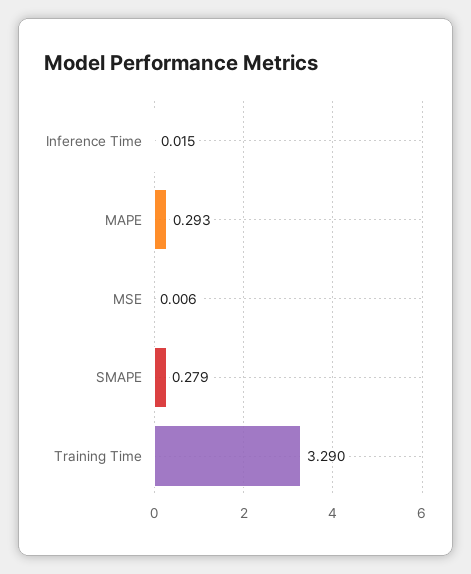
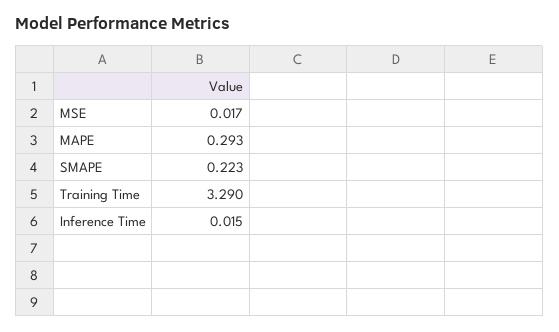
MSE: 0.006 -> 0.017
SMAPE: 0.279 -> 0.223

